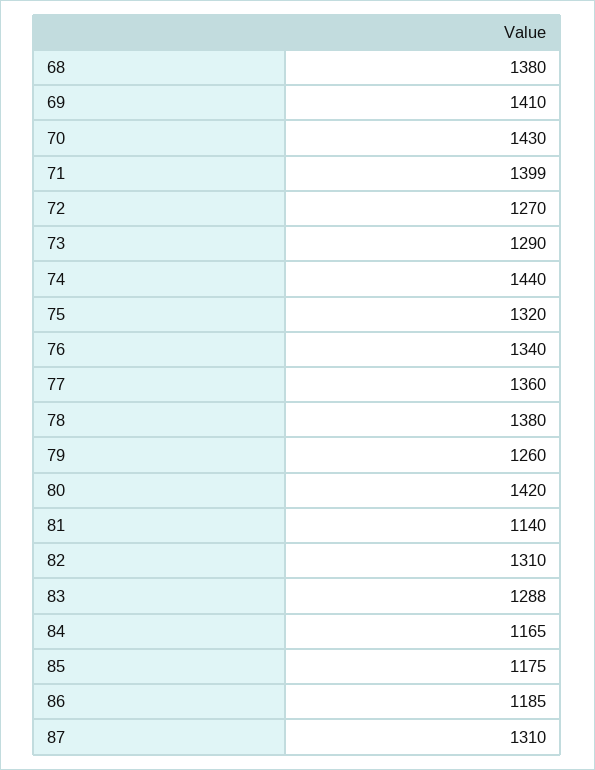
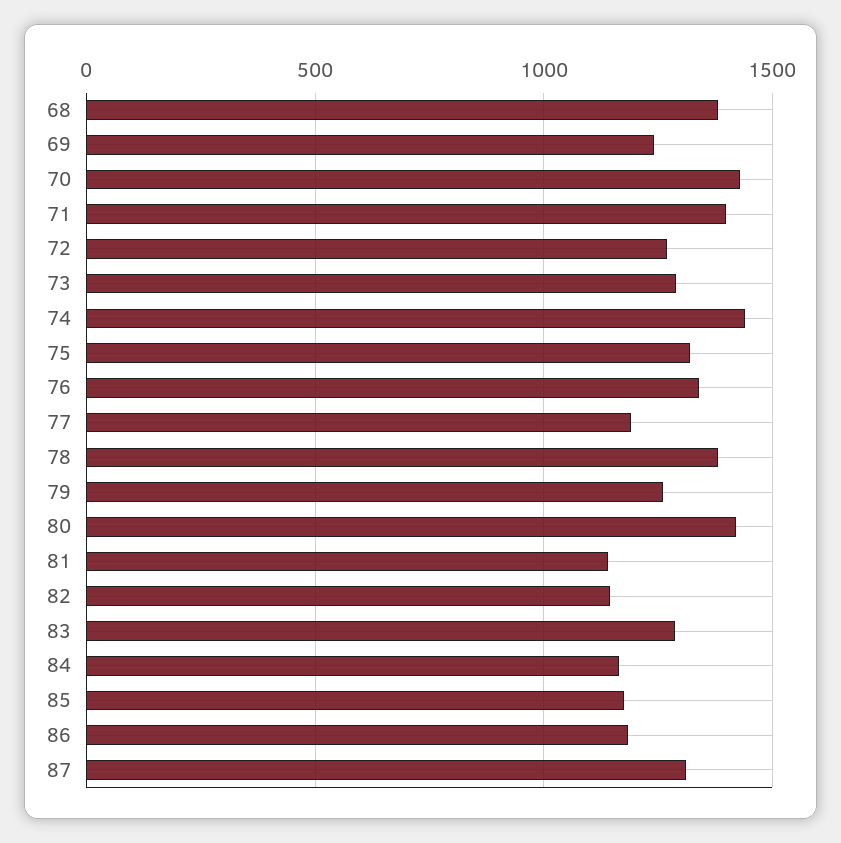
69: 1410 -> 1250
77: 1360 -> 1200
82: 1310 -> 1150

